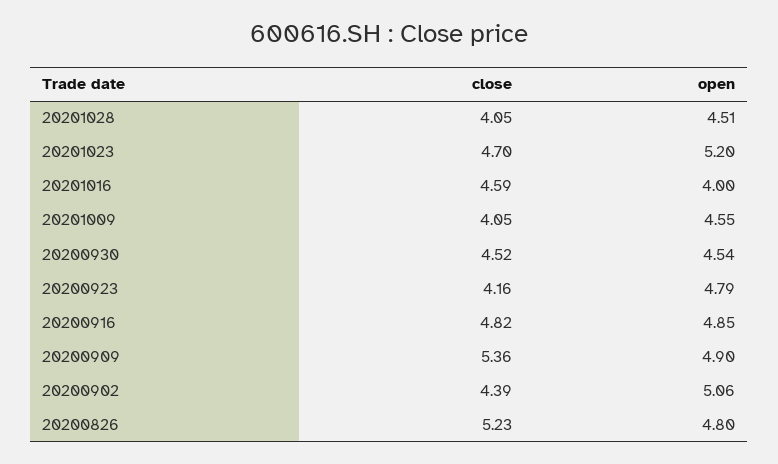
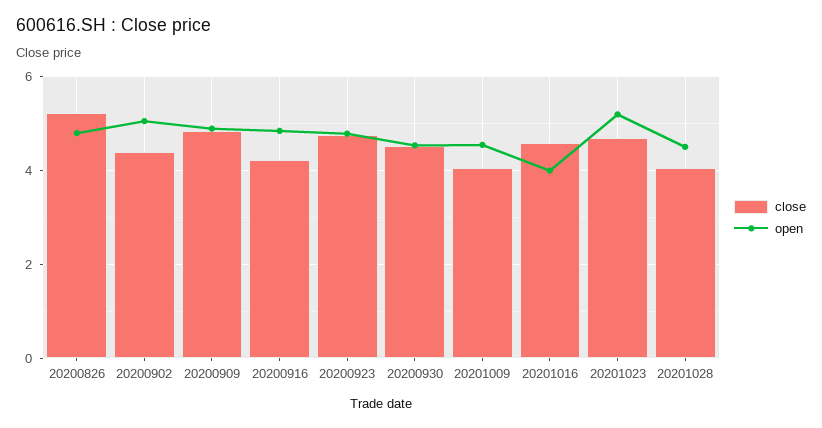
close, 20200923: 4.16 -> 4.8
close, 20200916: 4.82 -> 4.2
close, 20200909: 5.36 -> 4.8

